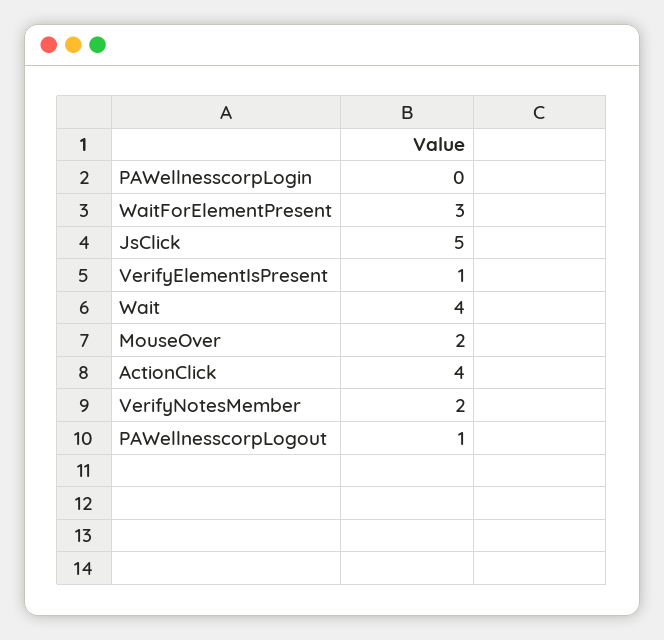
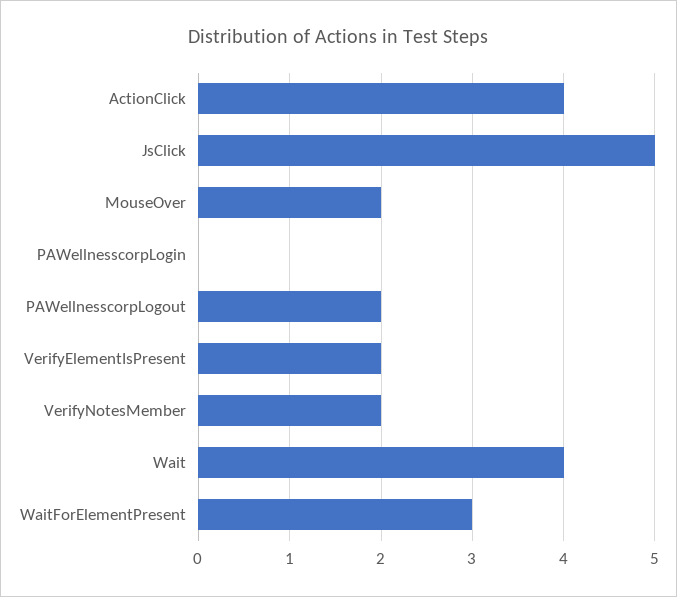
VerifyElementIsPresent: 1 -> 2
PAWellnesscorpLogout: 1 -> 2

